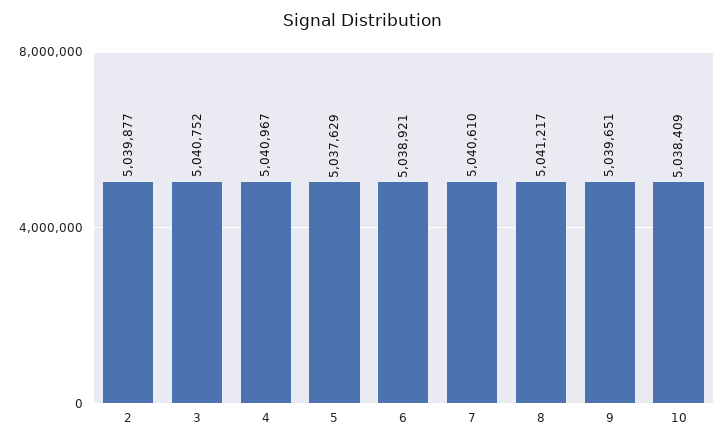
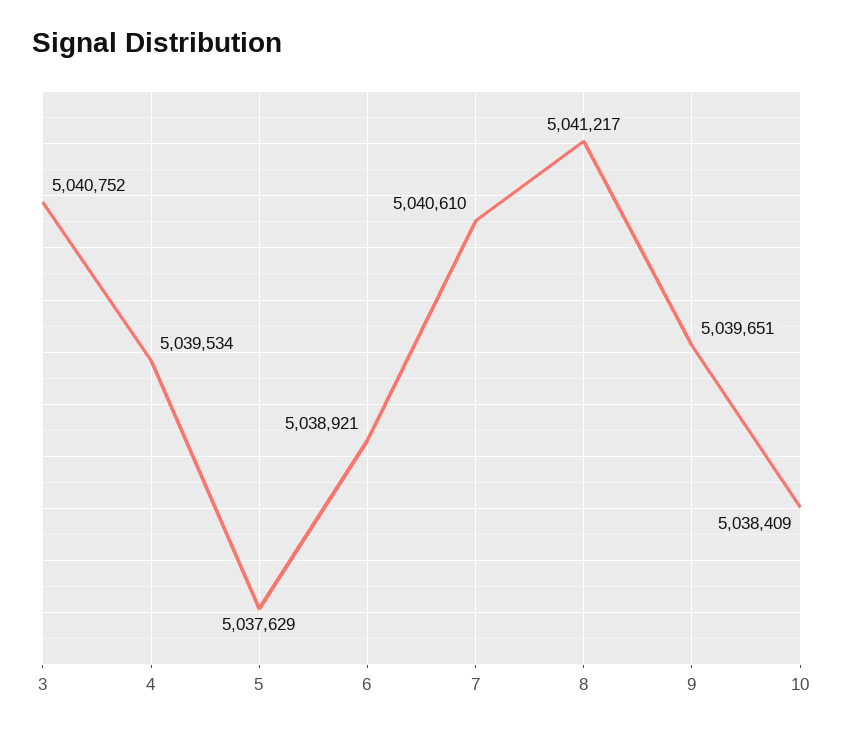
2: 5039877 -> none
4: 5040967 -> 5039534

